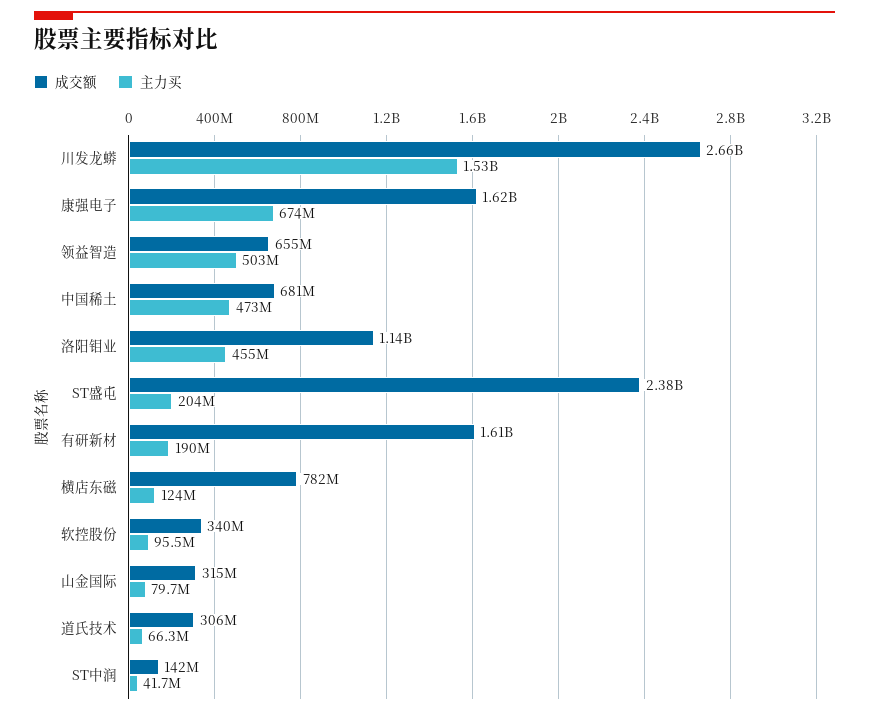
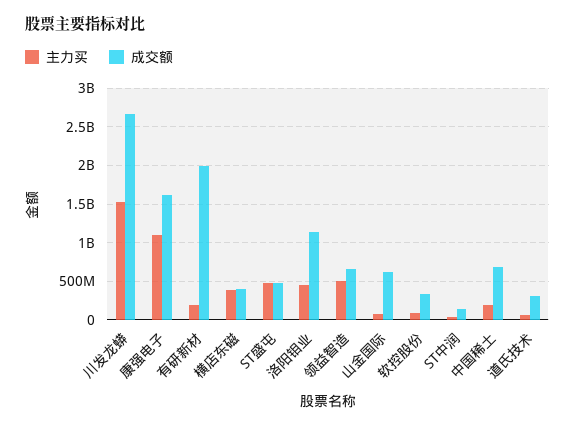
主力买, 康强电子: 674000000 -> 1100000000
主力买, 中国稀土: 473000000 -> 200000000
成交额, ST盛屯: 2380000000 -> 500000000
主力买, ST盛屯: 204000000 -> 500000000
成交额, 有研新材: 1610000000 -> 2000000000
成交额, 横店东磁: 782000000 -> 400000000
主力买, 横店东磁: 124000000 -> 400000000
成交额, 山金国际: 315000000 -> 600000000

